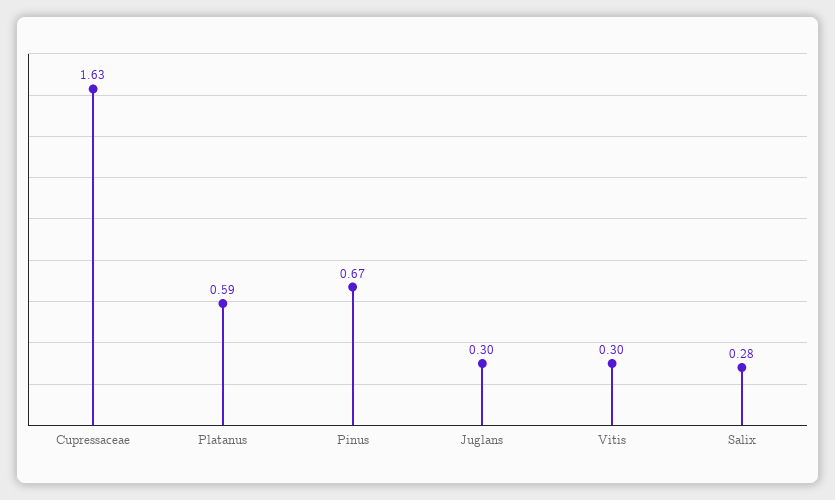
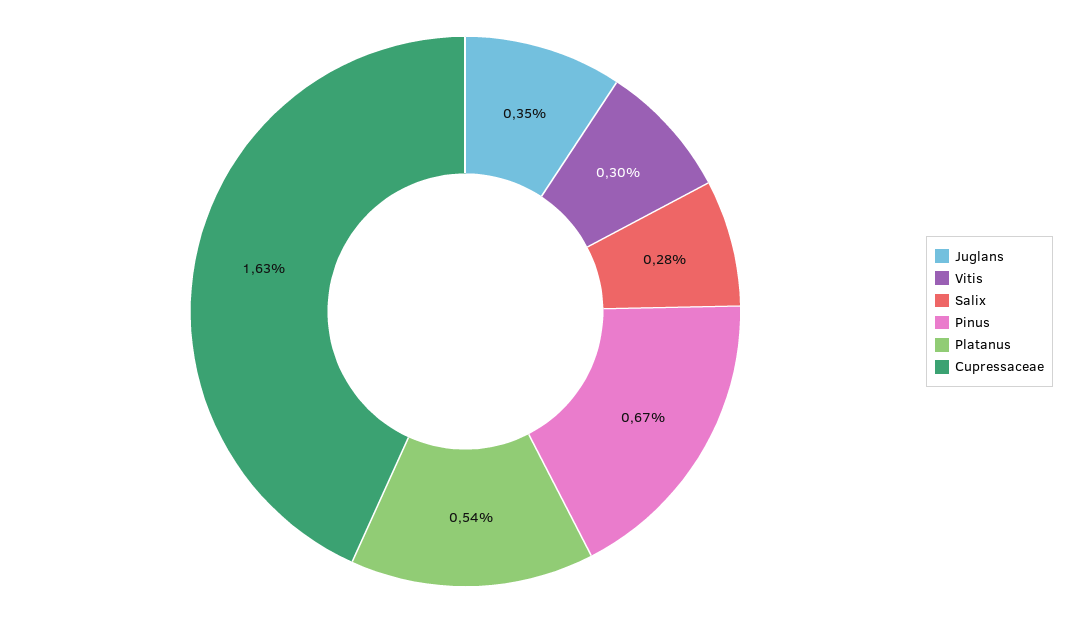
Platanus: 0.59 -> 0.54
Juglans: 0.3 -> 0.35

